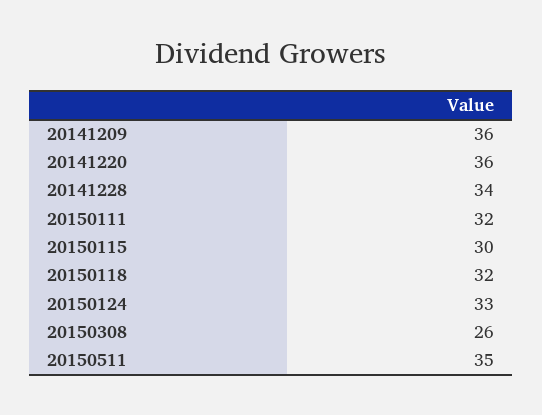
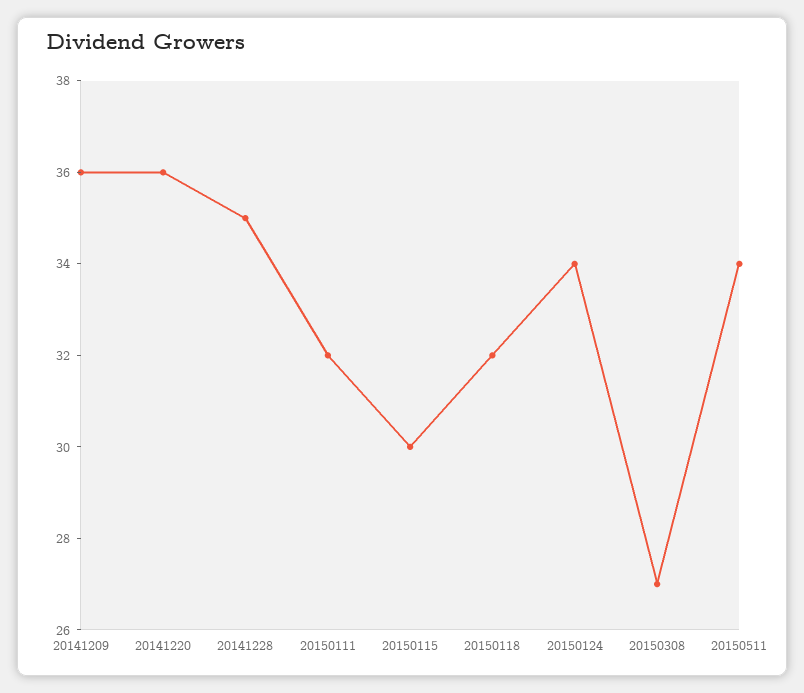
20141228: 34 -> 35
20150124: 33 -> 34
20150308: 26 -> 27
20150511: 35 -> 34

